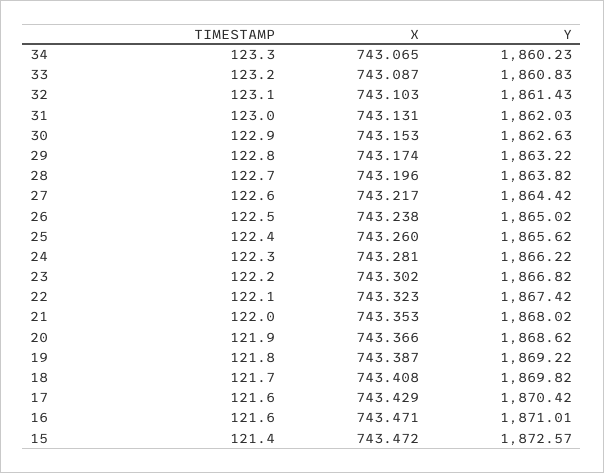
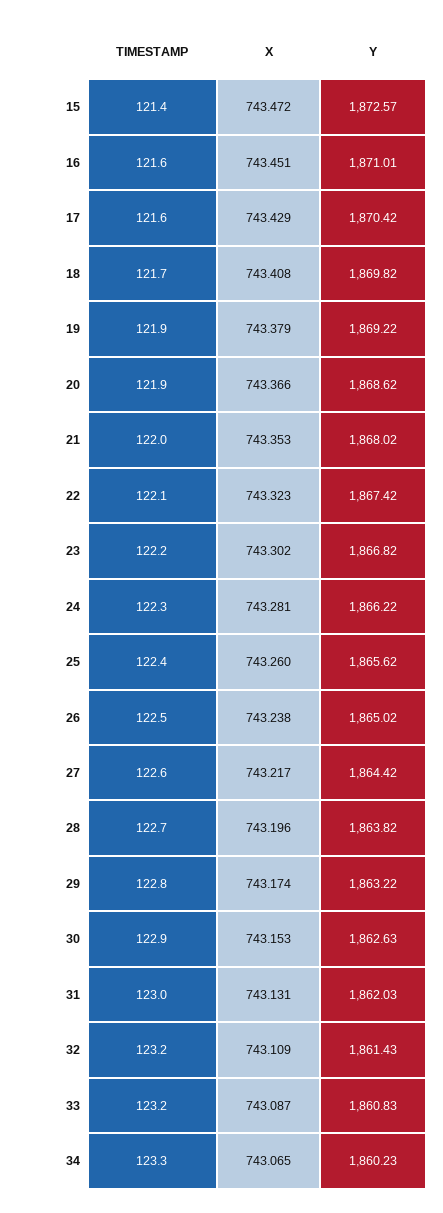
TIMESTAMP, 32: 123.1 -> 123.2
X, 32: 743.103 -> 743.109
TIMESTAMP, 19: 121.8 -> 121.9
X, 19: 743.387 -> 743.379
X, 16: 743.471 -> 743.451

